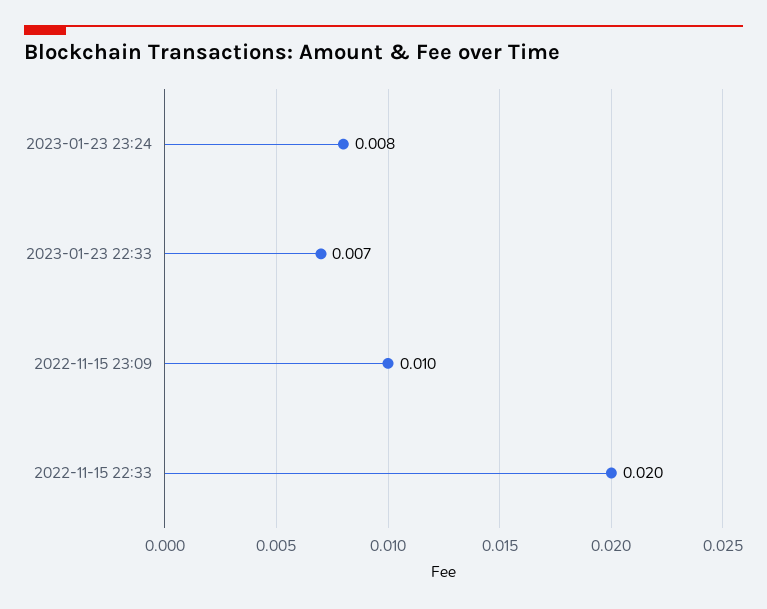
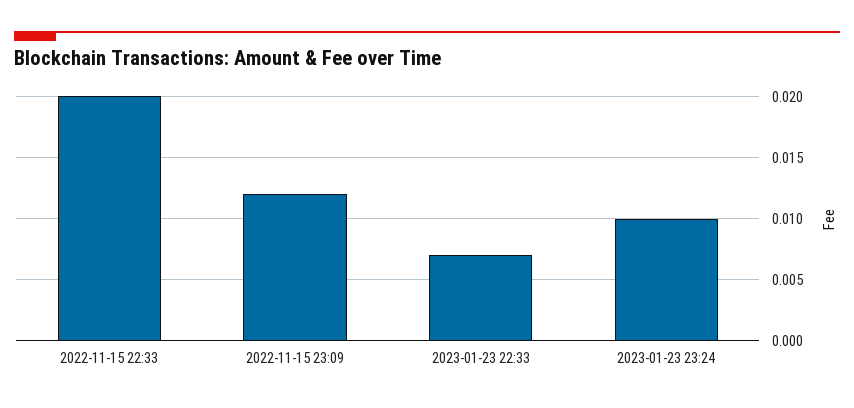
2023-01-23 23:24: 0.008 -> 0.01
2022-11-15 23:09: 0.01 -> 0.012

